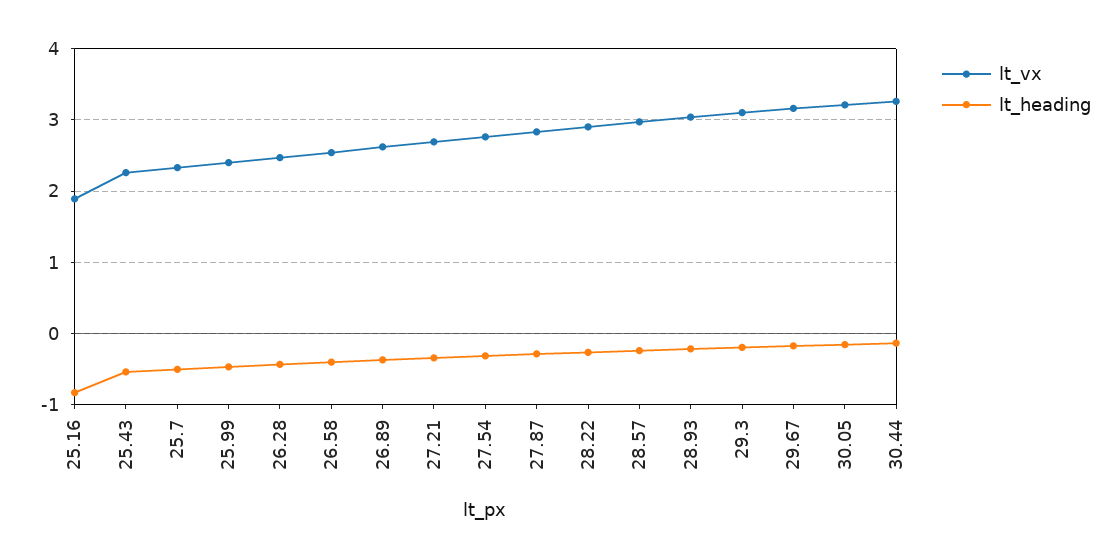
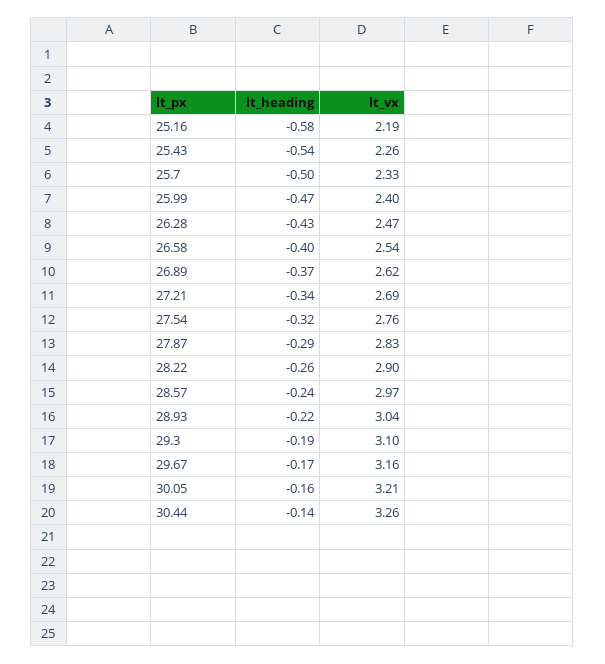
lt_vx, 25.16: 1.9 -> 2.19
lt_heading, 25.16: -0.8 -> -0.58

